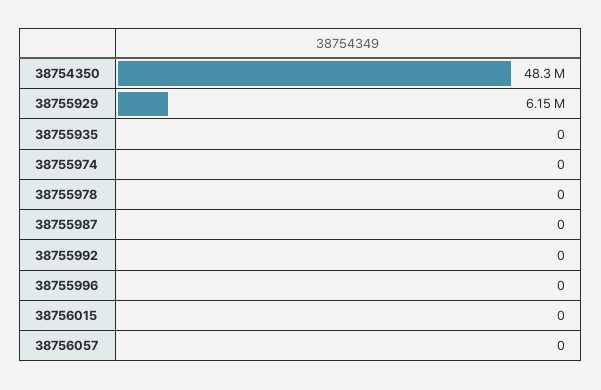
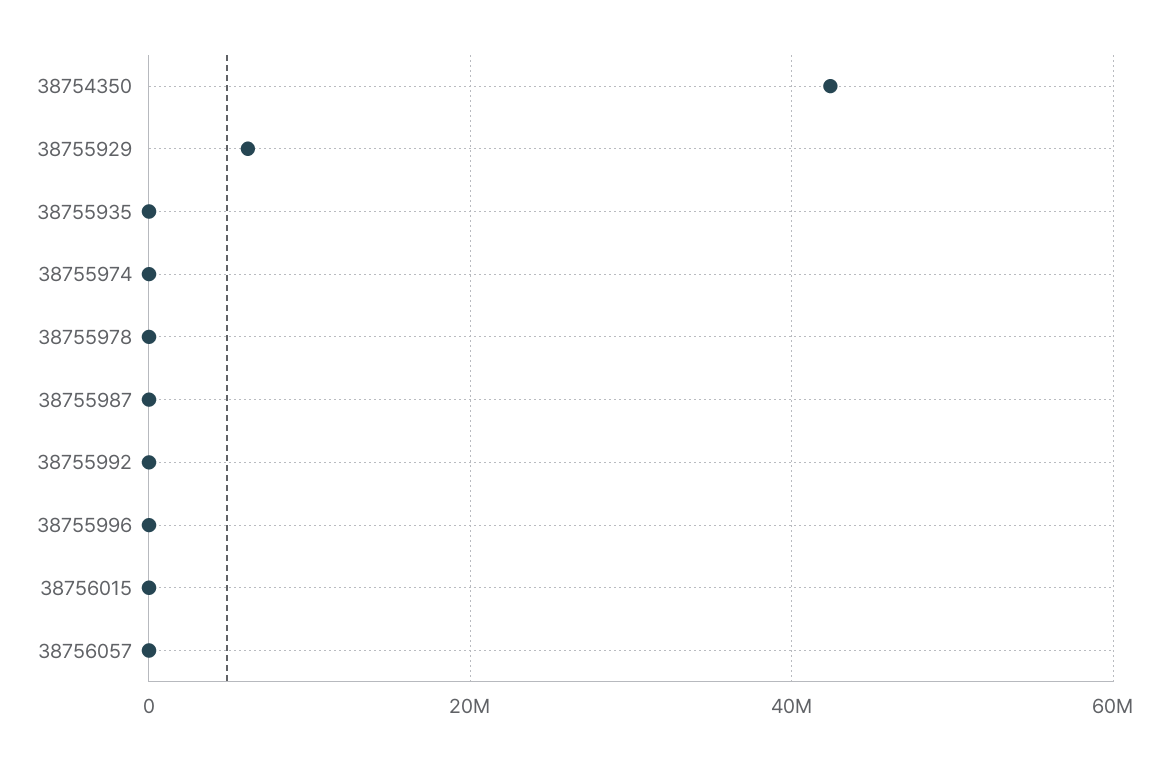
38754350: 48300000 -> 42000000

